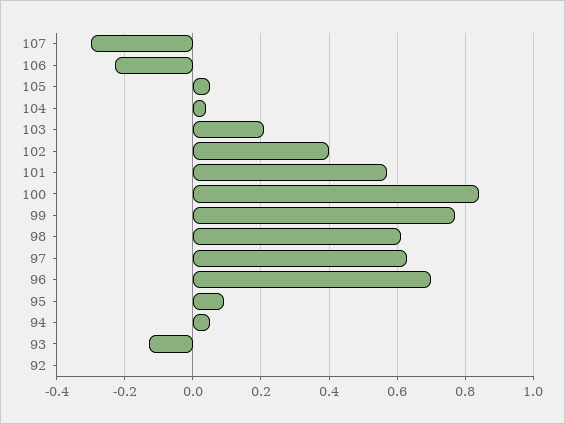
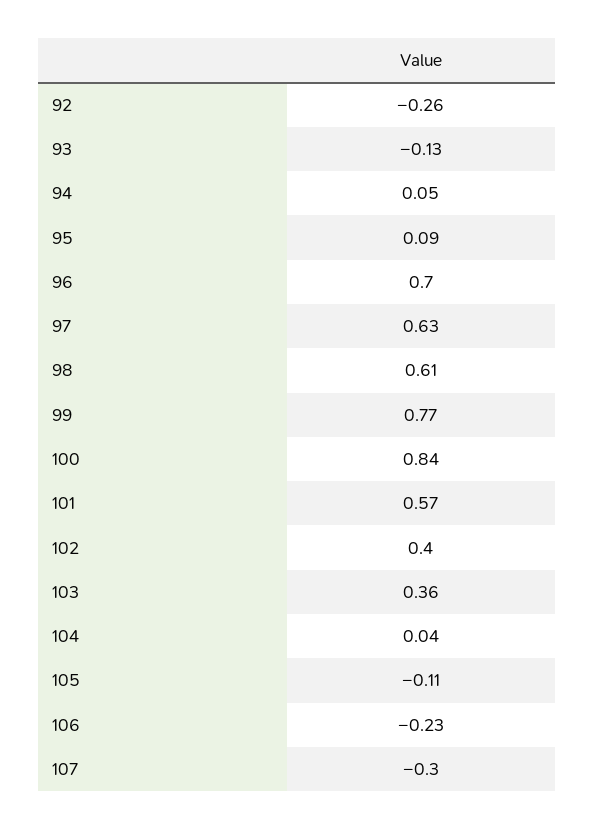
105: 0.05 -> -0.11
103: 0.2 -> 0.36
92: 0 -> -0.26

